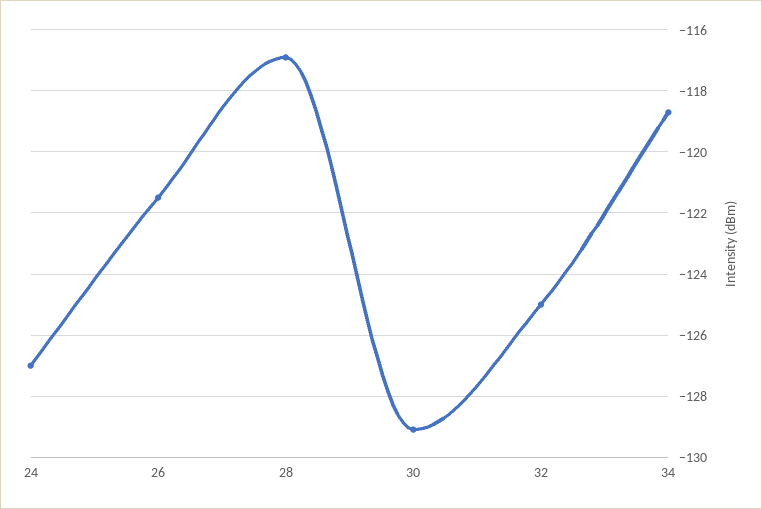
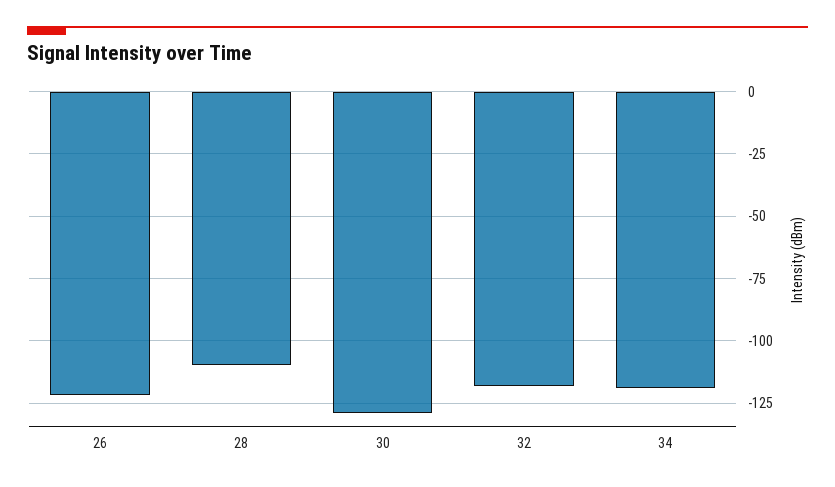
24: -127 -> none
28: -117 -> -110
32: -125 -> -117.5

